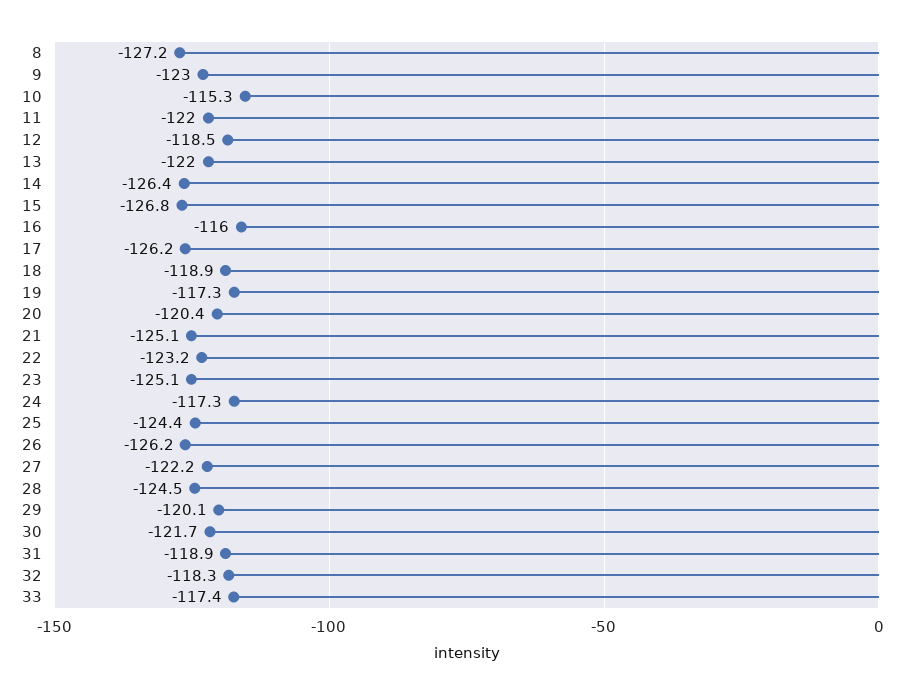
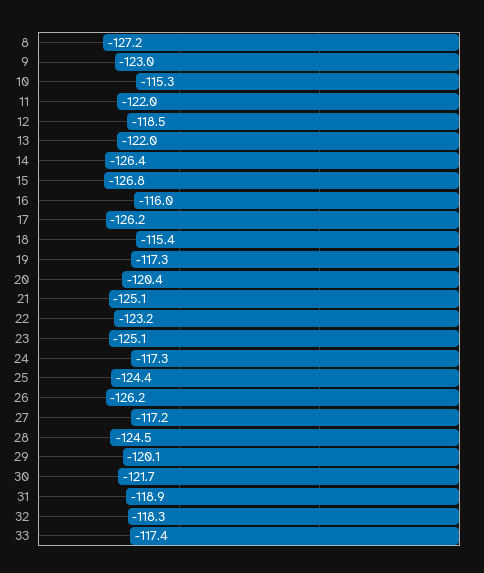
18: -118.9 -> -115.4
27: -122.2 -> -117.2

